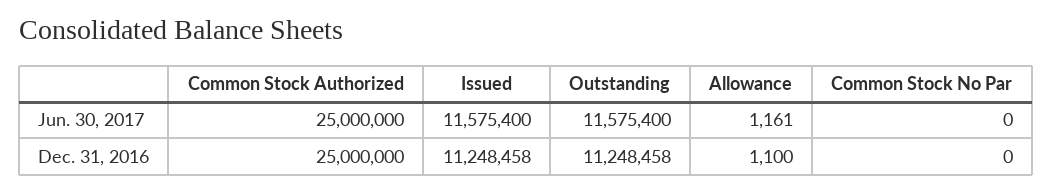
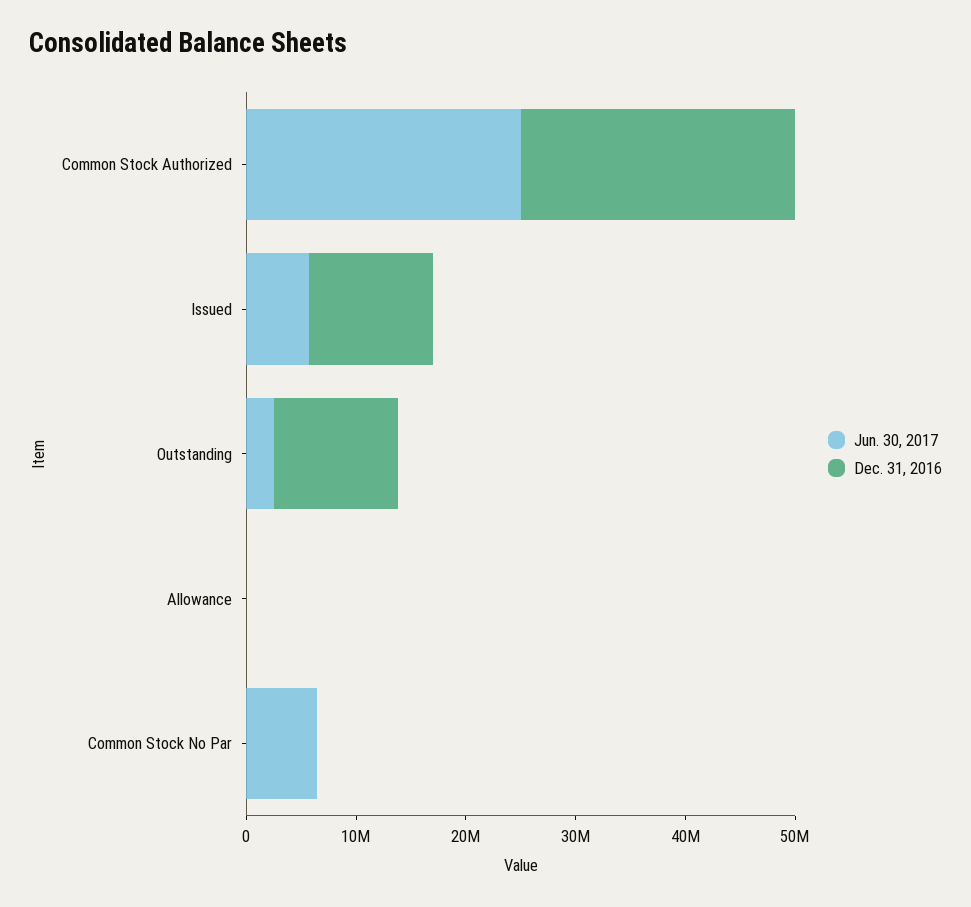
Jun. 30, 2017, Issued: 11575400 -> 6000000
Jun. 30, 2017, Outstanding: 11575400 -> 2000000
Jun. 30, 2017, Common Stock No Par: 0 -> 6000000

